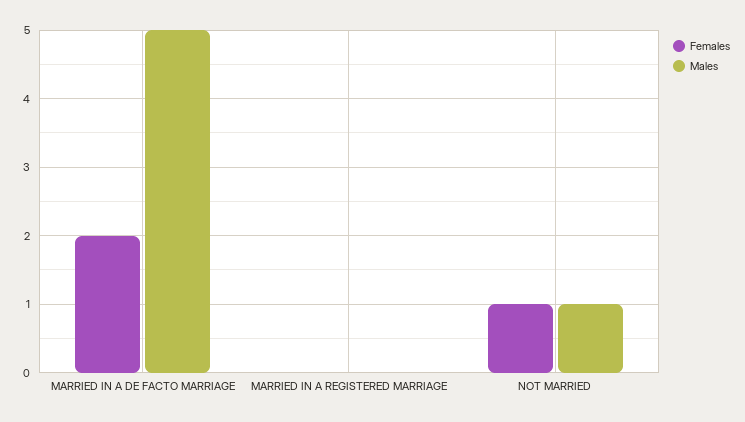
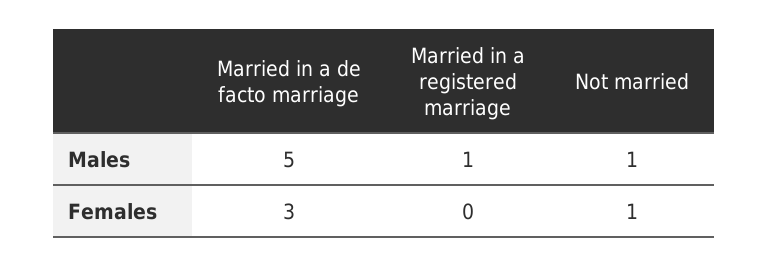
Females, MARRIED IN A DE FACTO MARRIAGE: 2 -> 3
Males, MARRIED IN A REGISTERED MARRIAGE: 0 -> 1

